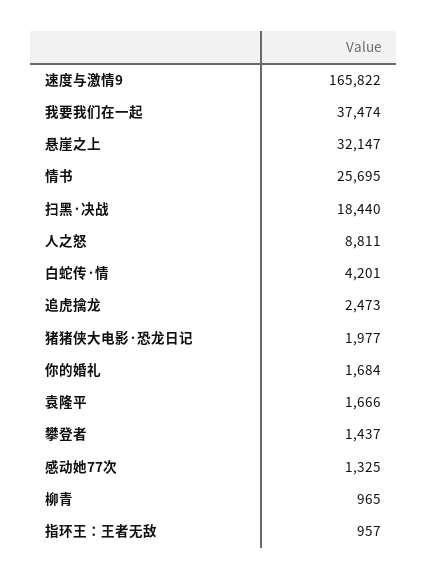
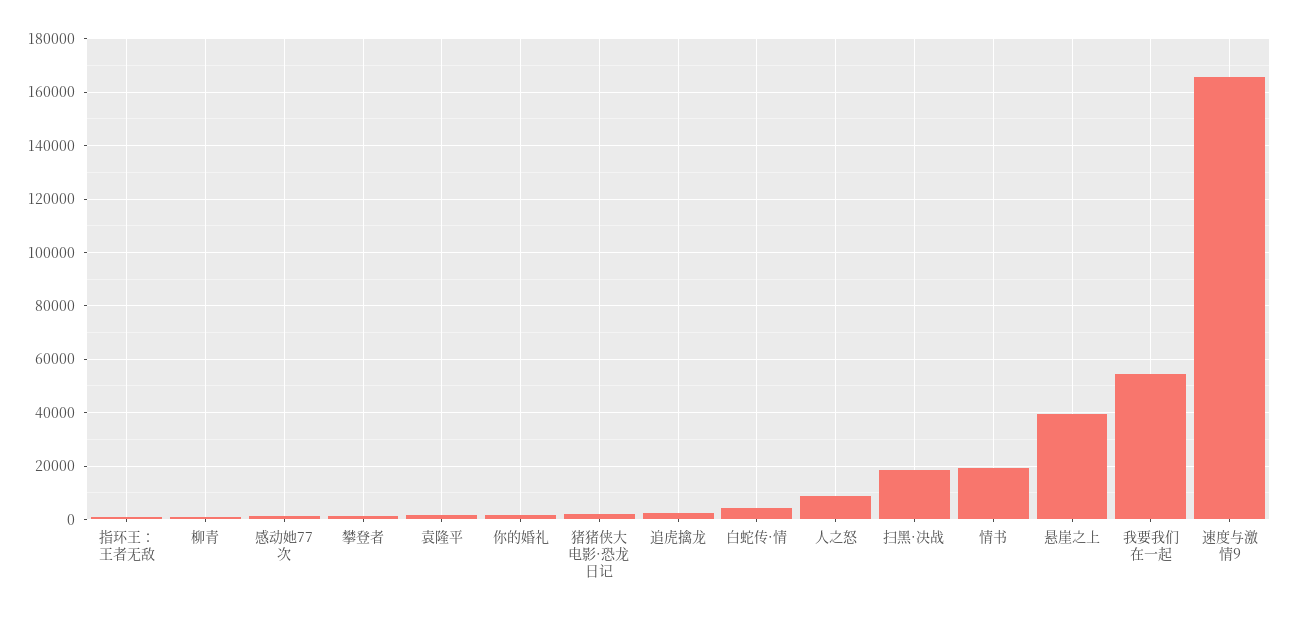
我要我们在一起: 37474 -> 55000
悬崖之上: 32147 -> 40000
情书: 25695 -> 20000

